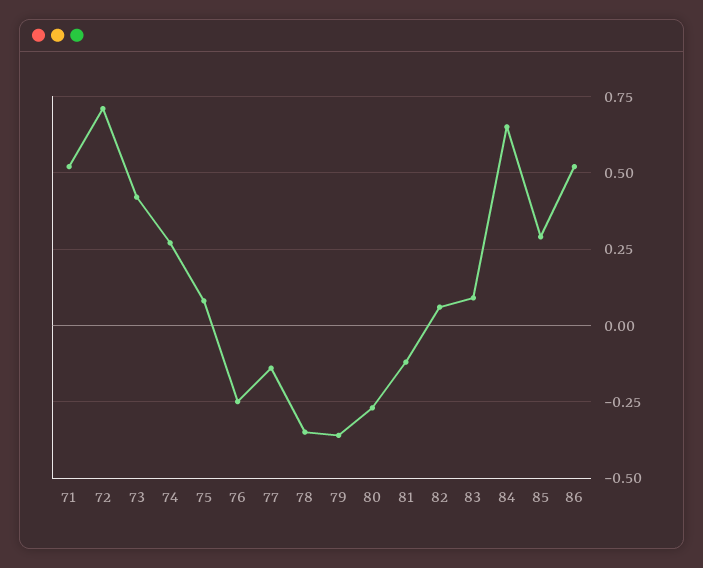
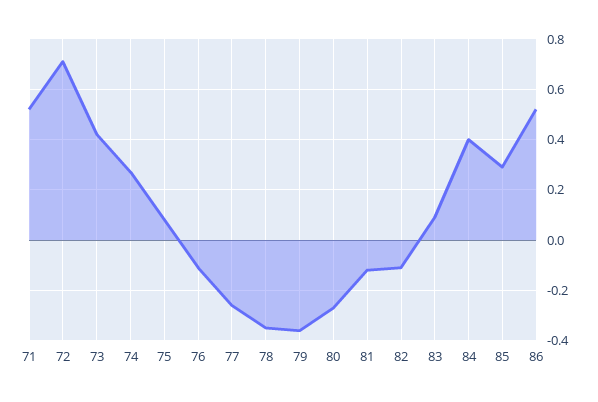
76: -0.25 -> -0.1
77: -0.15 -> -0.25
82: 0.05 -> -0.1
84: 0.65 -> 0.4

